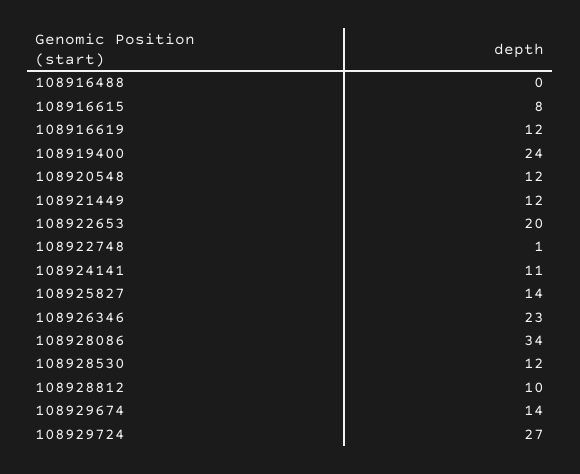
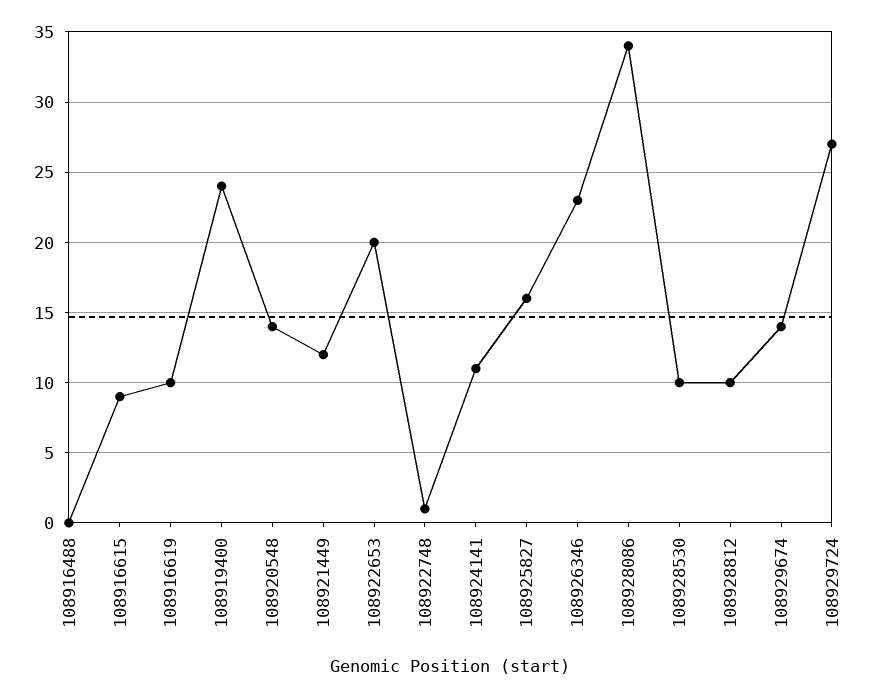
108916615: 8 -> 9
108916619: 12 -> 10
108920548: 12 -> 14
108925827: 14 -> 16
108928530: 12 -> 10

